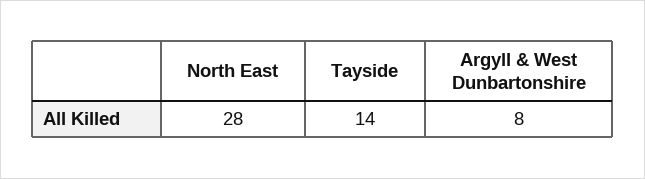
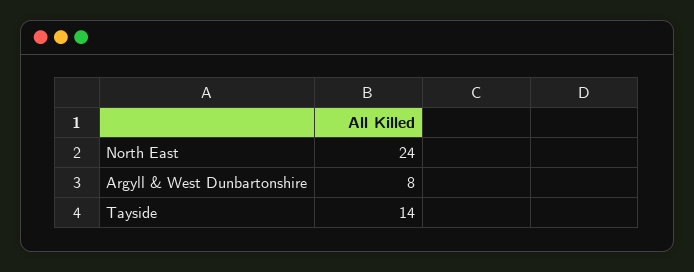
North East: 28 -> 24

